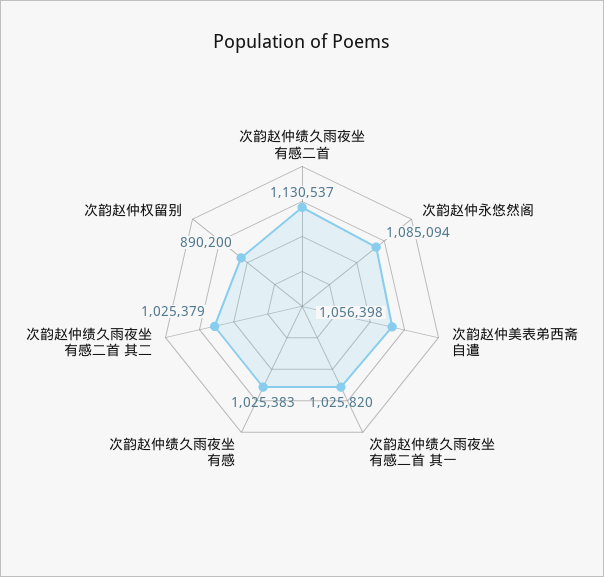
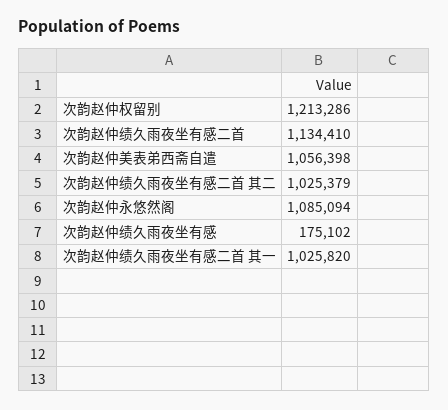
次韵赵仲绩久雨夜坐有感二首: 1130537 -> 1134410
次韵赵仲绩久雨夜坐有感: 1025383 -> 175102
次韵赵仲权留别: 890200 -> 1213286

